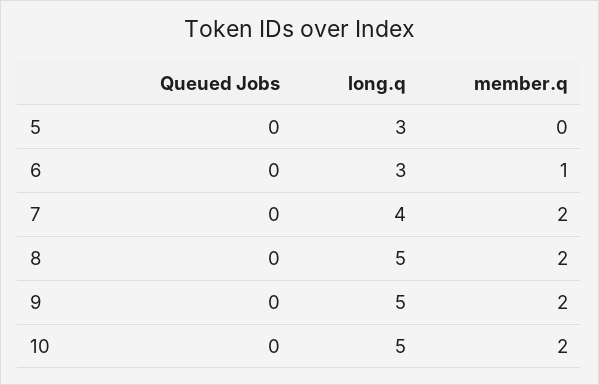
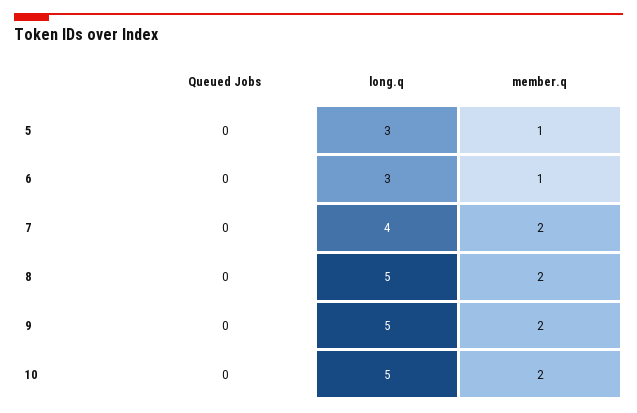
member.q, 5: 0 -> 1

